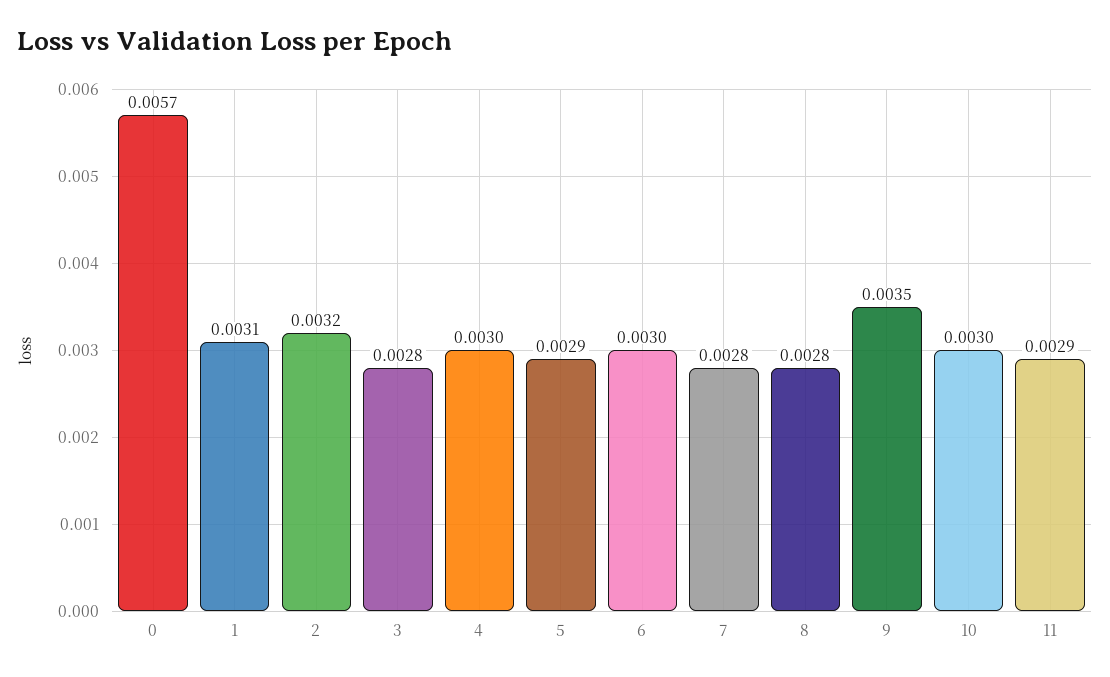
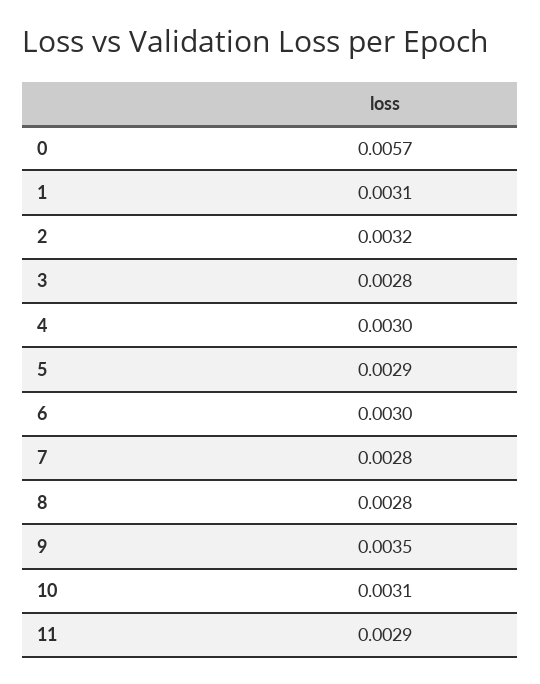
10: 0.003 -> 0.0031

